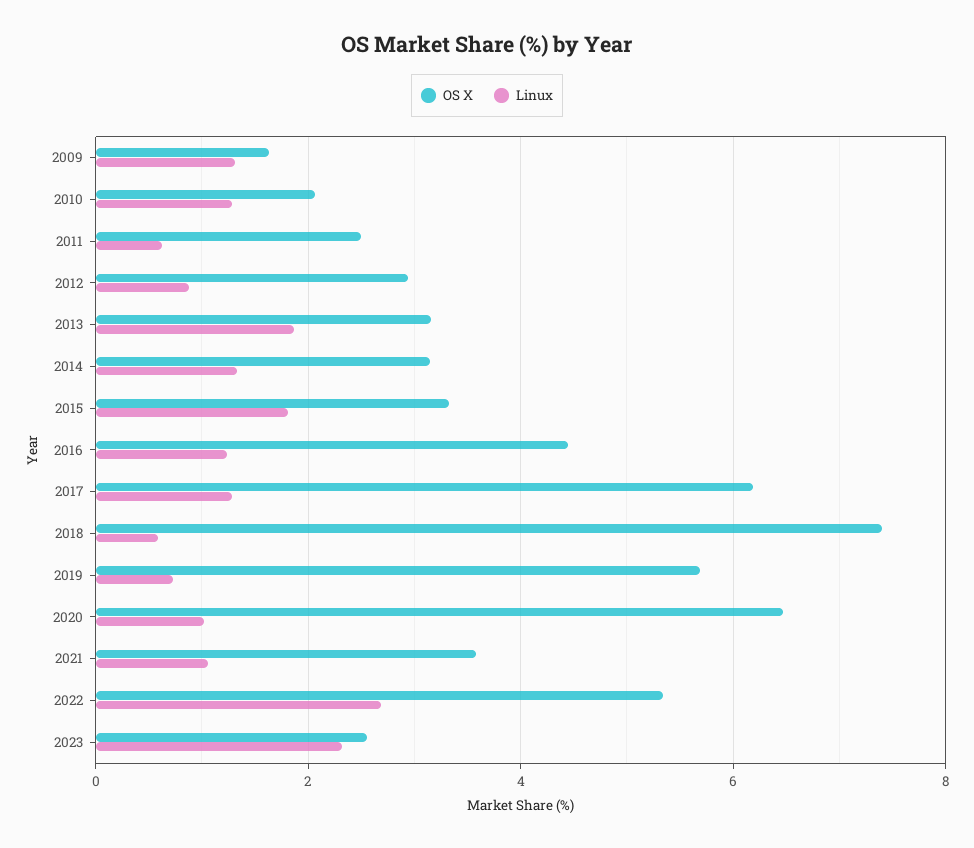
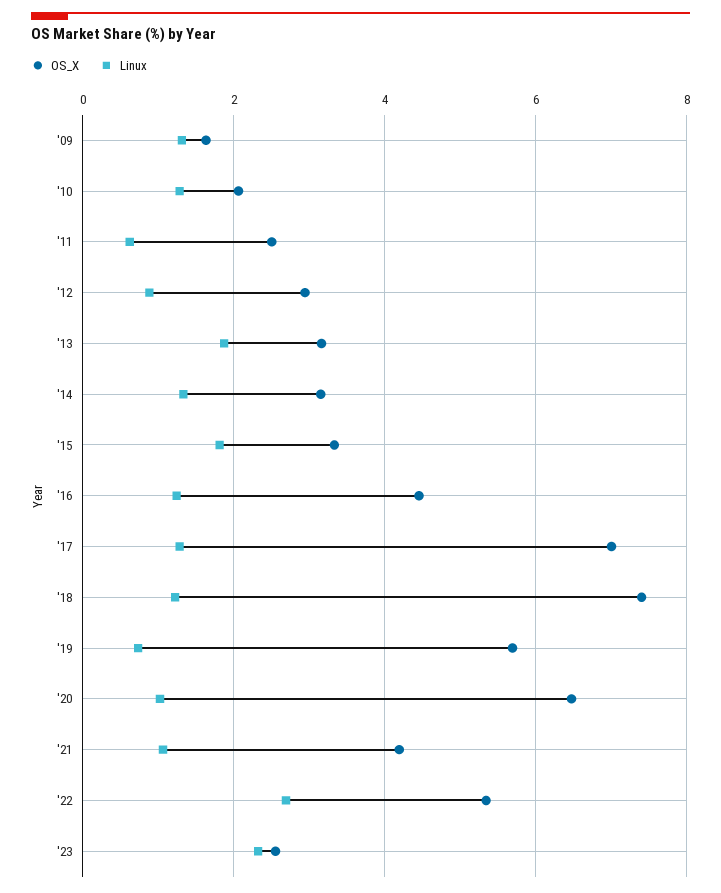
OS X, 2017: 6.2 -> 7
Linux, 2018: 0.6 -> 1.2
OS X, 2021: 3.6 -> 4.2

